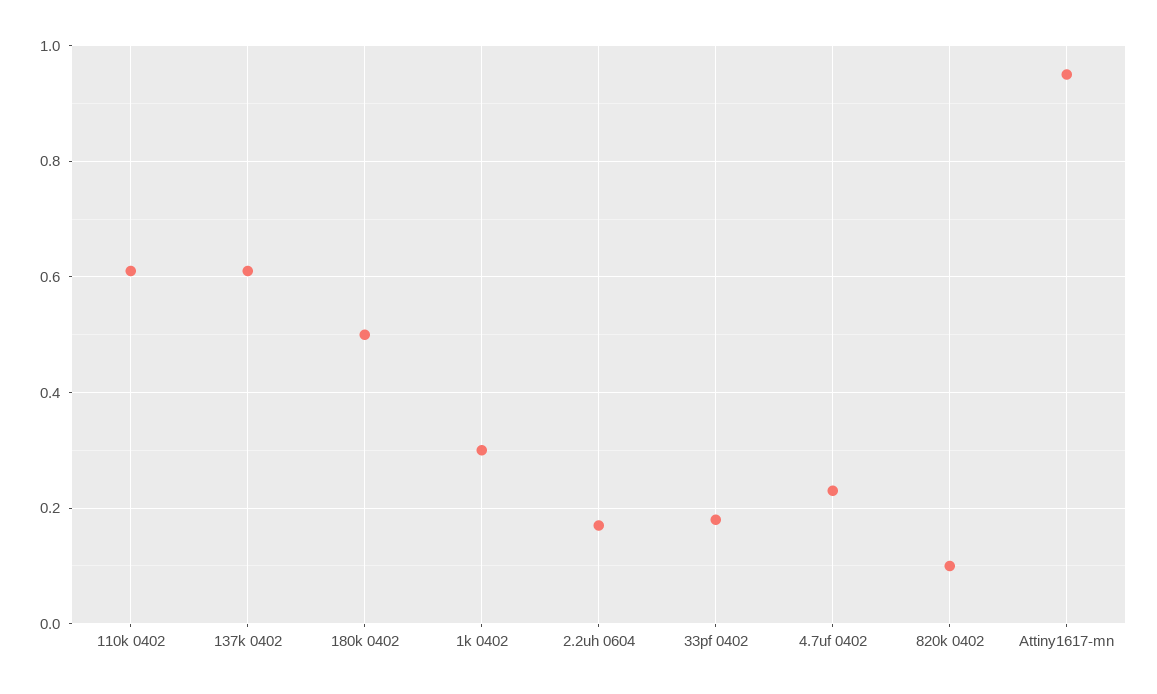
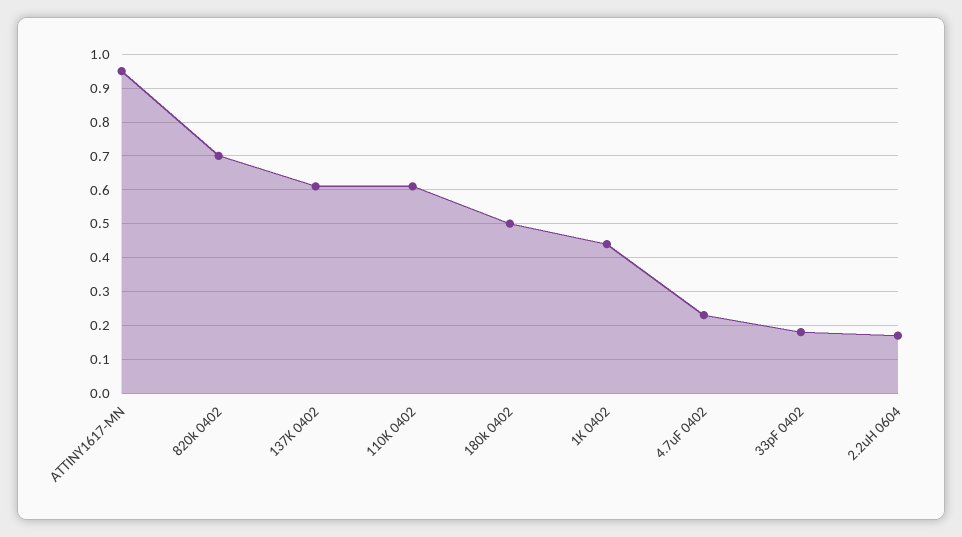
1k 0402: 0.3 -> 0.45
820k 0402: 0.1 -> 0.7

